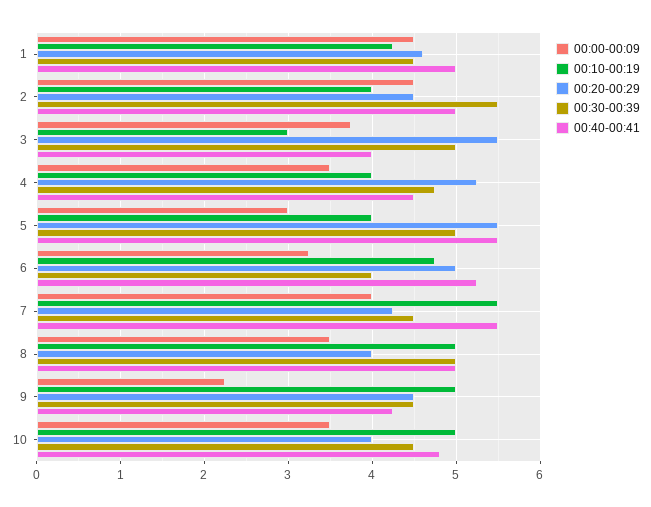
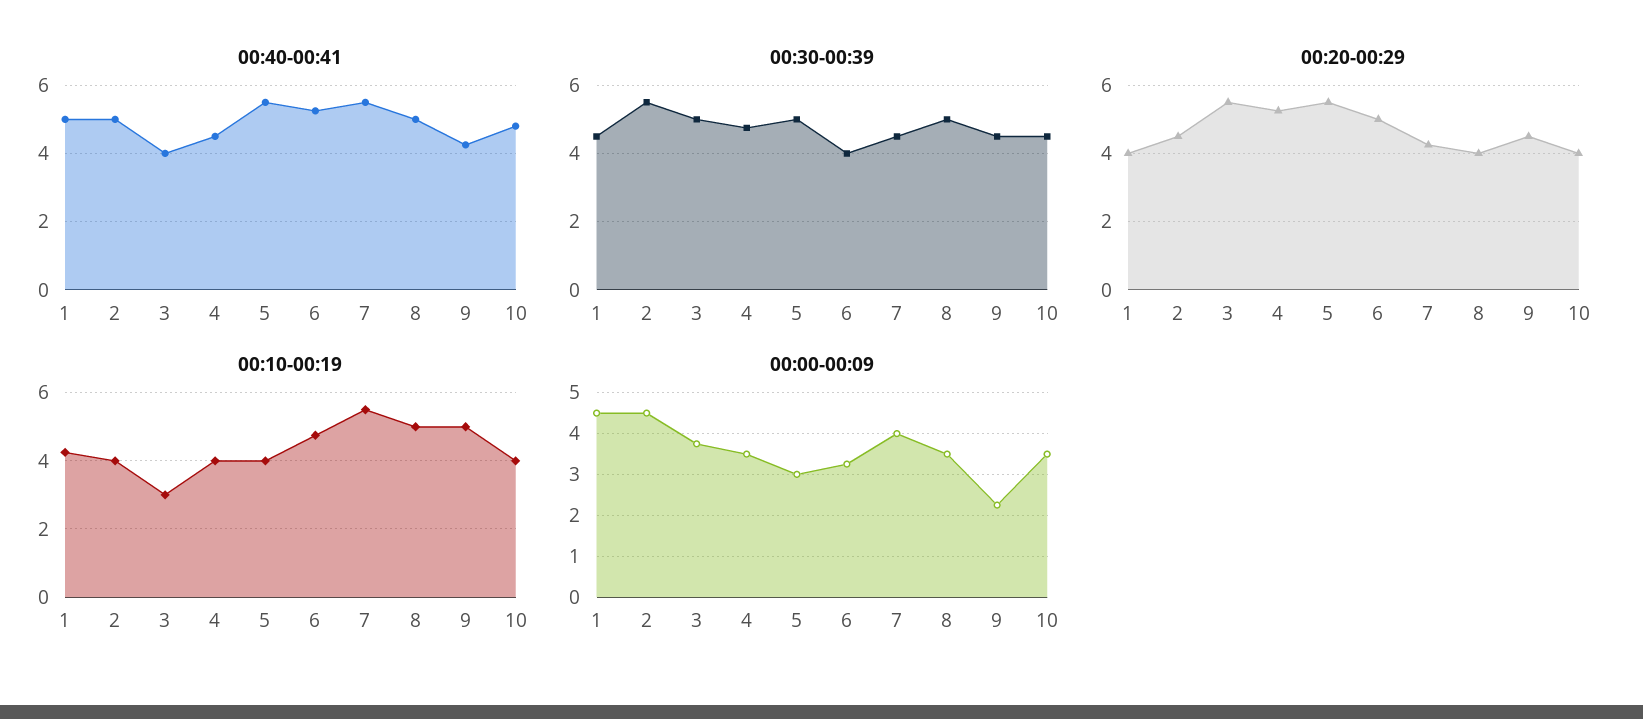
00:20-00:29, 1: 4.6 -> 4
00:10-00:19, 10: 5 -> 4

